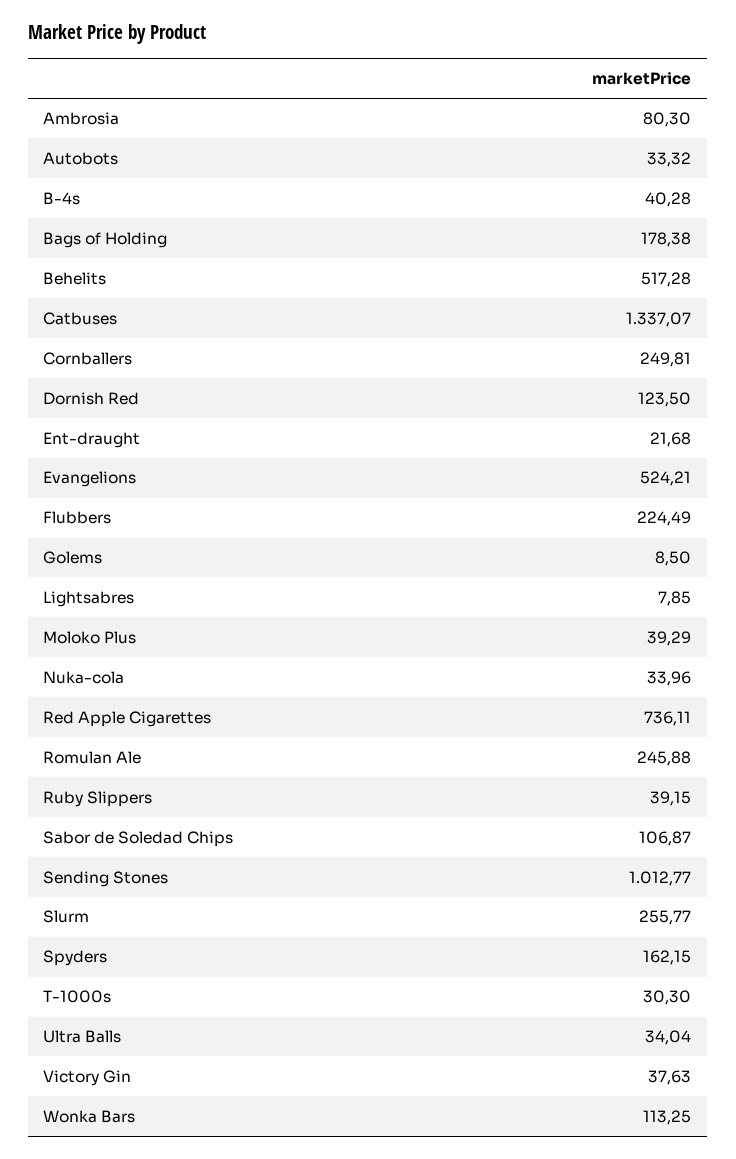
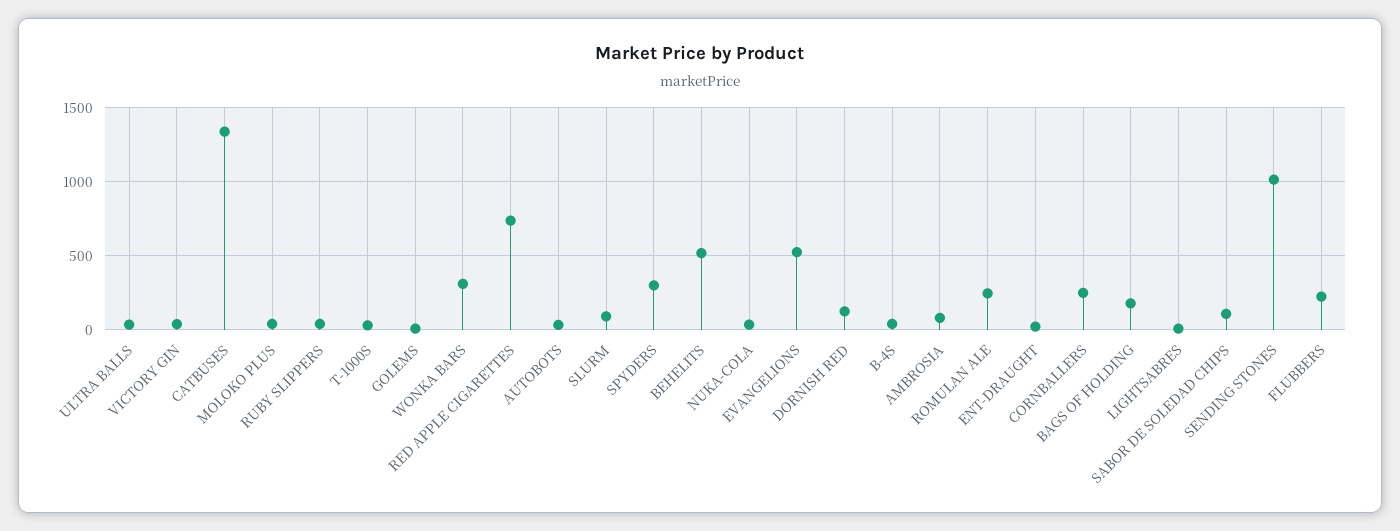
Slurm: 255.77 -> 100
Spyders: 162.15 -> 300
Wonka Bars: 113.25 -> 300

